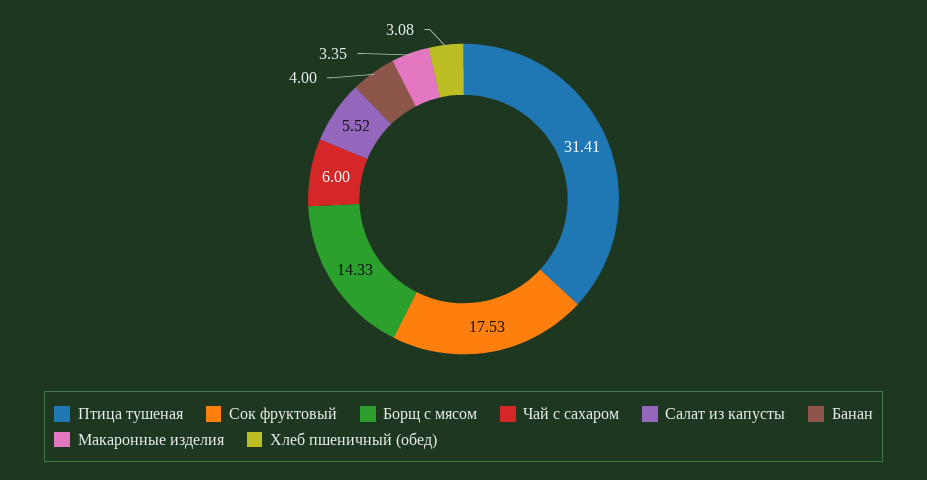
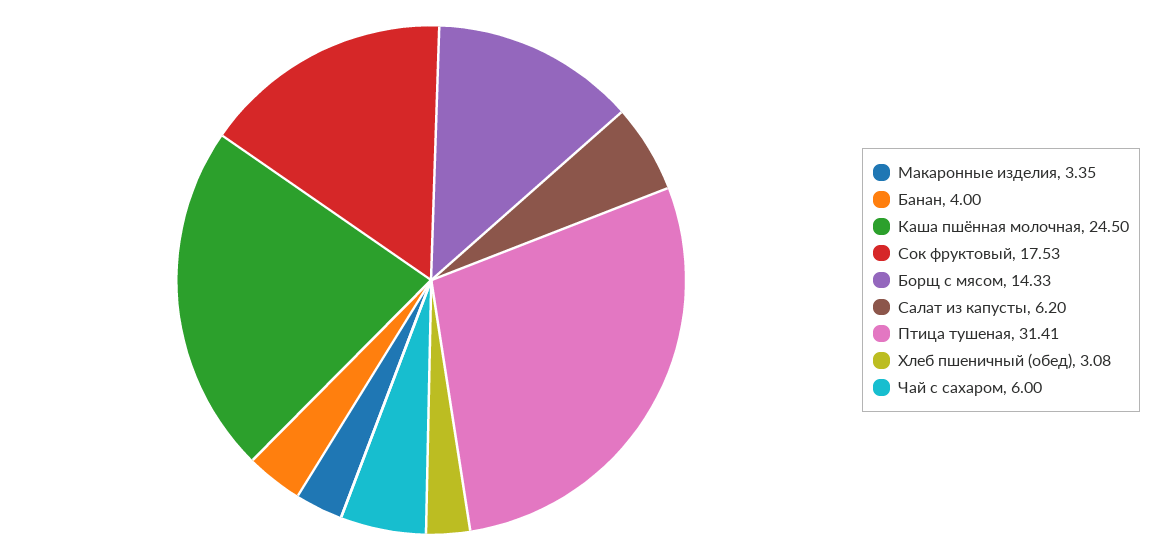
Салат из капусты: 5.52 -> 6.2
Каша пшённая молочная: none -> 24.5

